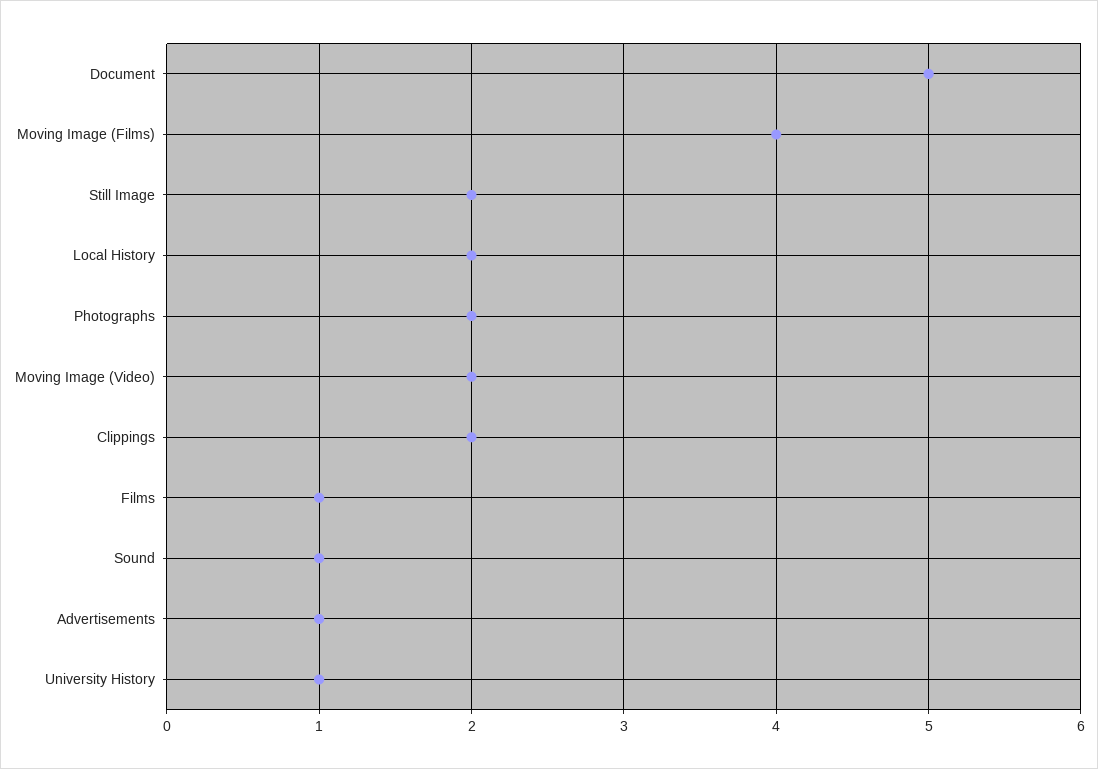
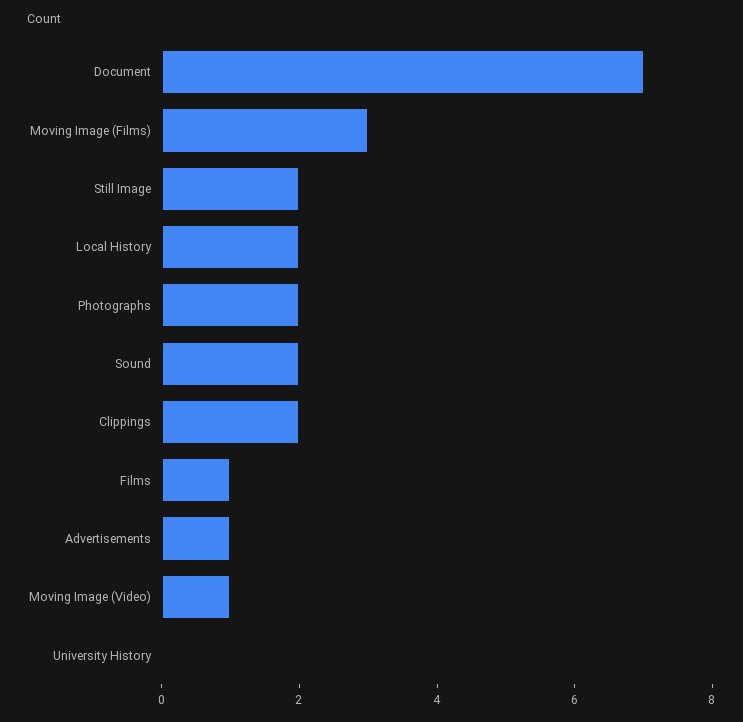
Document: 5 -> 7
Moving Image (Films): 4 -> 3
Moving Image (Video): 2 -> 1
Sound: 1 -> 2
University History: 1 -> 0

